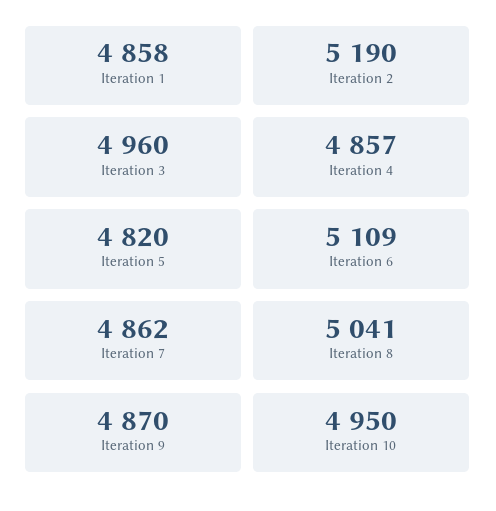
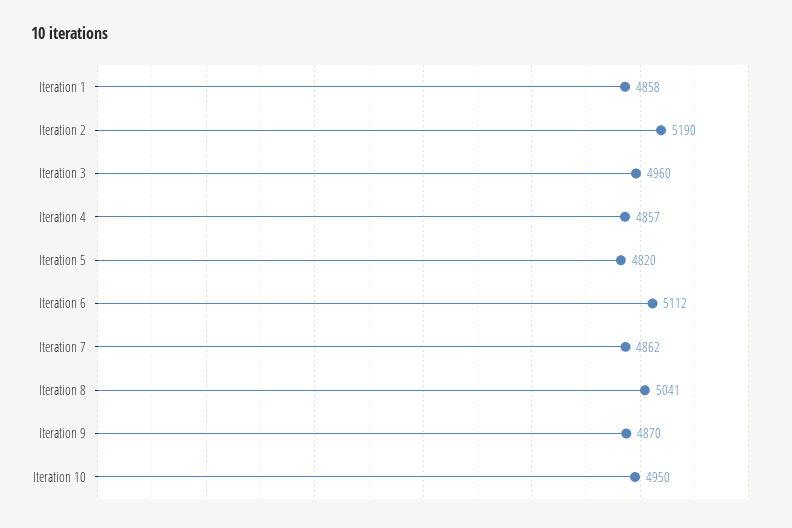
Iteration 6: 5109 -> 5112

